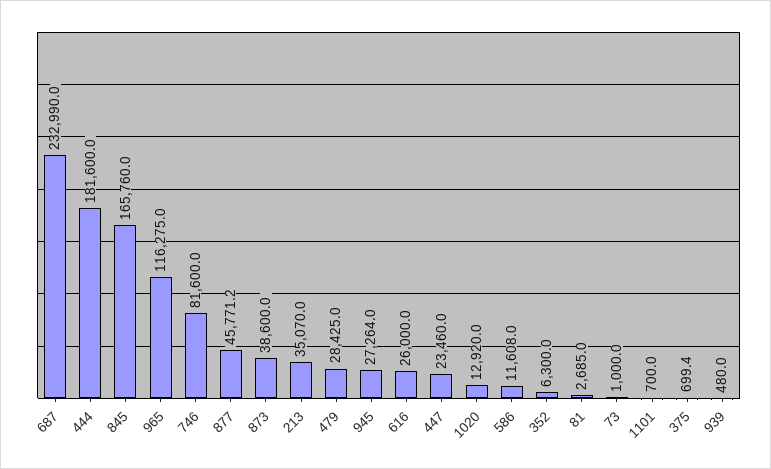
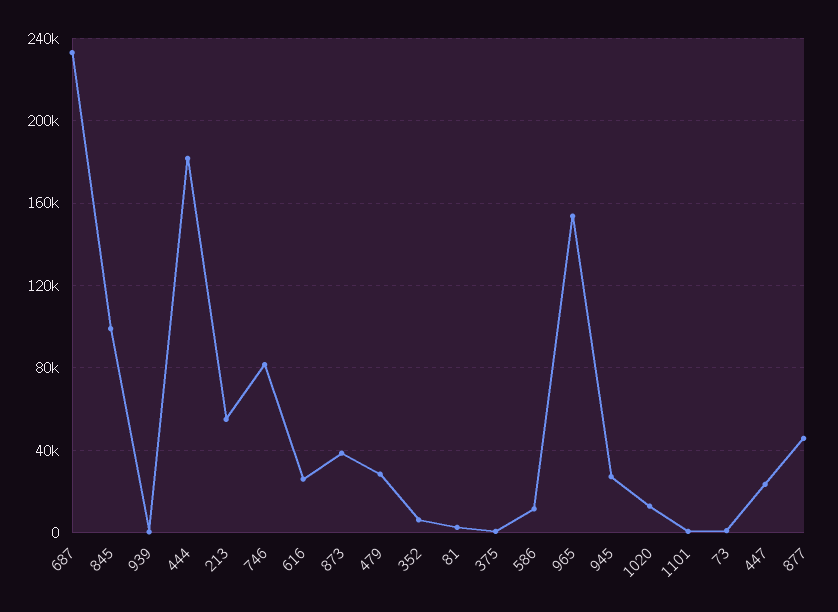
845: 165760 -> 100000
965: 116275 -> 155000
213: 35070 -> 55000

